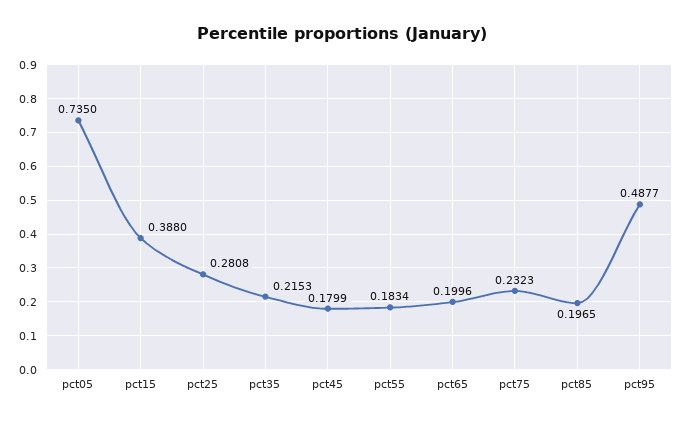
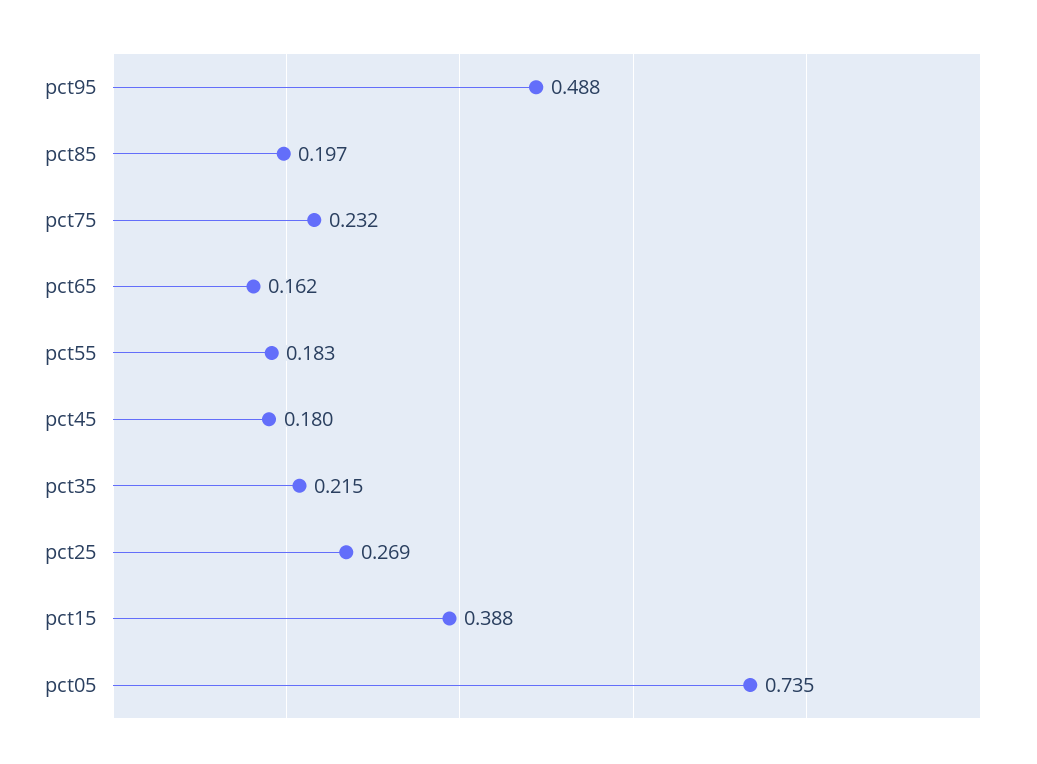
pct25: 0.2808 -> 0.269
pct65: 0.1996 -> 0.162

